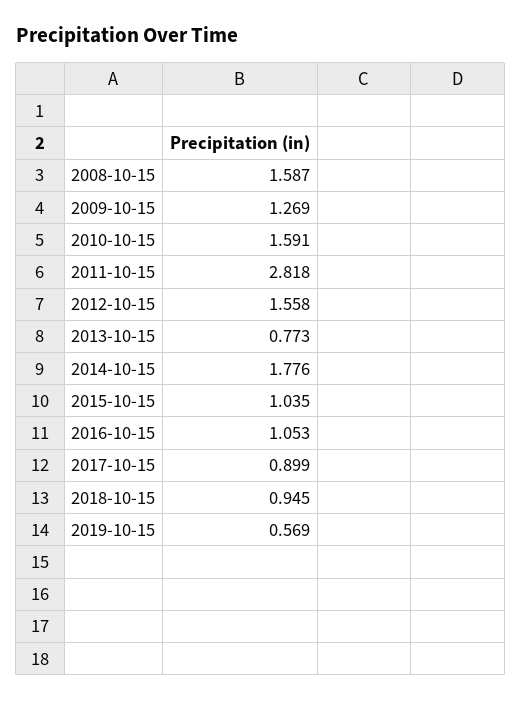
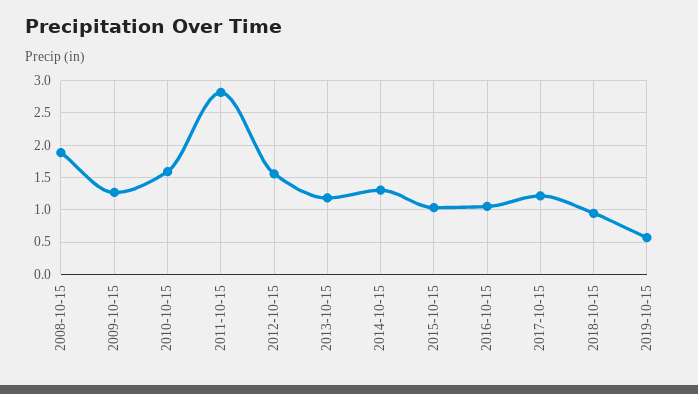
2008-10-15: 1.587 -> 1.9
2013-10-15: 0.773 -> 1.2
2014-10-15: 1.776 -> 1.3
2017-10-15: 0.899 -> 1.2

